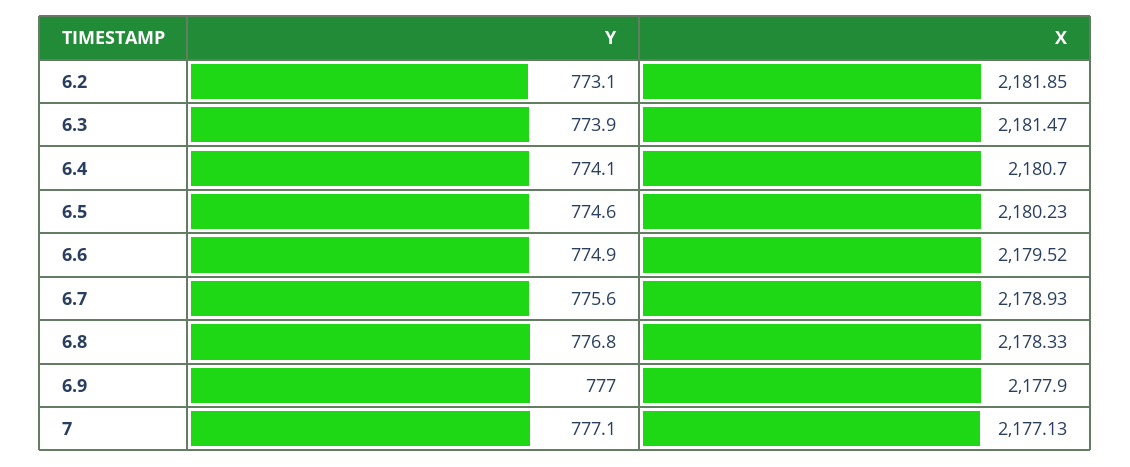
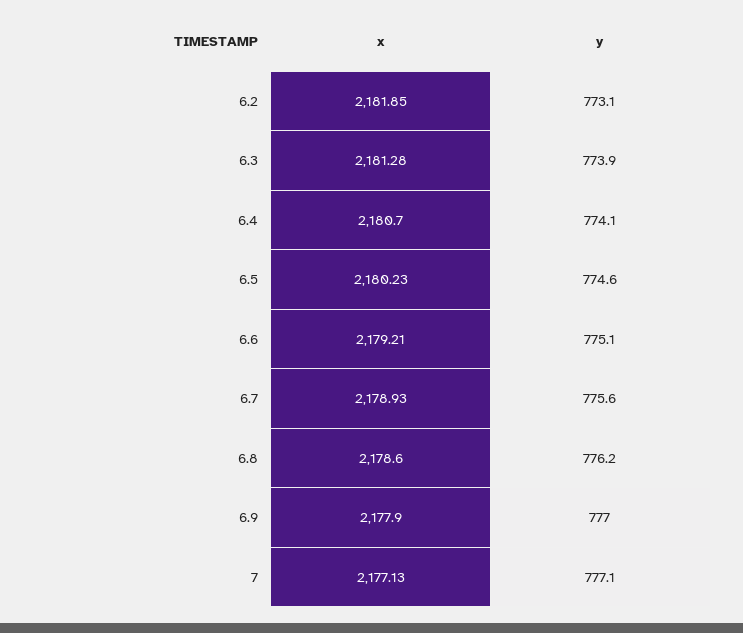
X, 6.3: 2181.47 -> 2181.28
Y, 6.6: 774.9 -> 775.1
X, 6.6: 2179.52 -> 2179.21
Y, 6.8: 776.8 -> 776.2
X, 6.8: 2178.33 -> 2178.6

